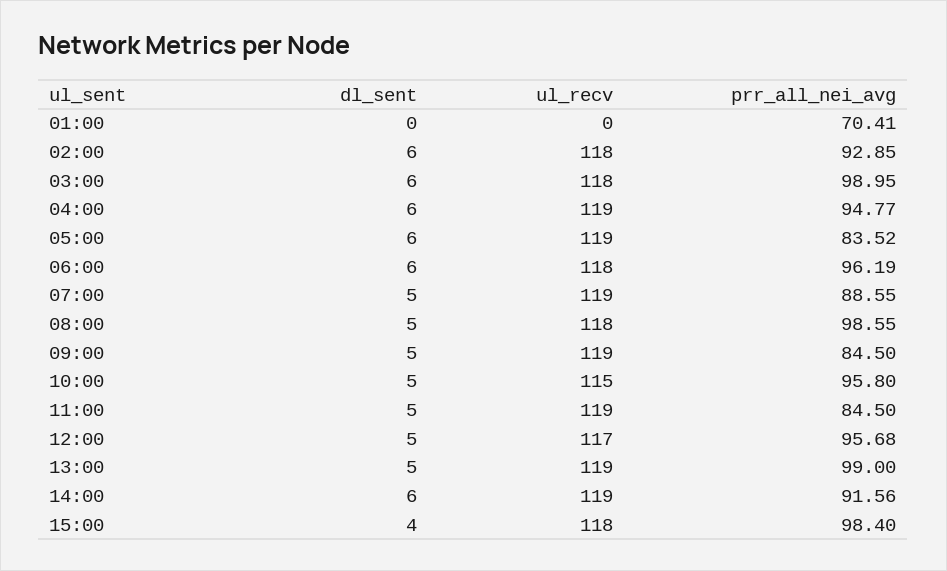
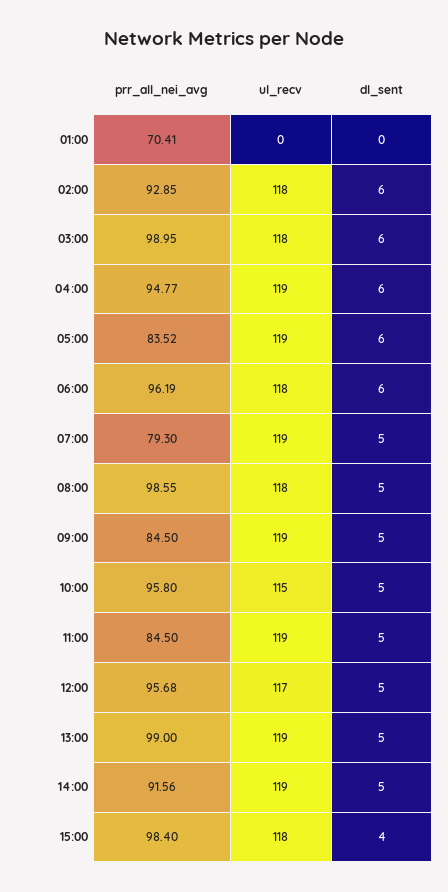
prr_all_nei_avg, 07:00: 88.55 -> 79.3
dl_sent, 14:00: 6 -> 5

